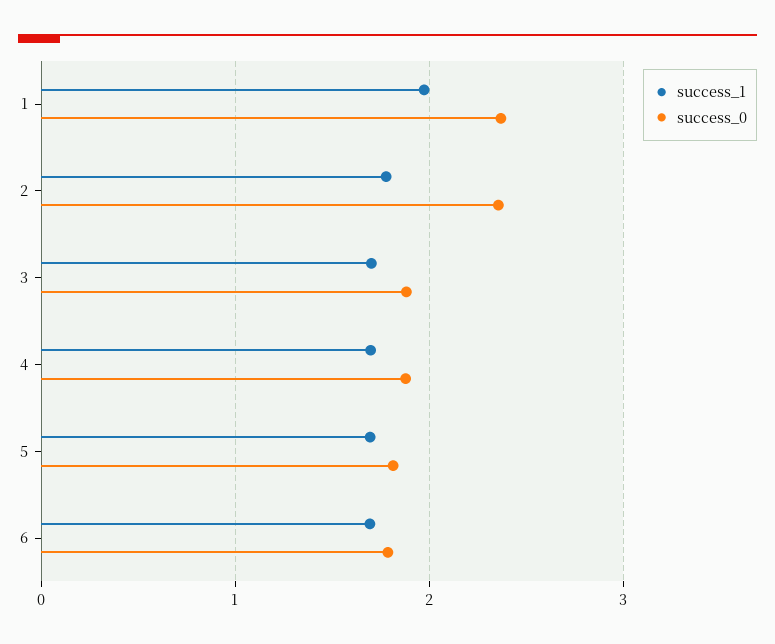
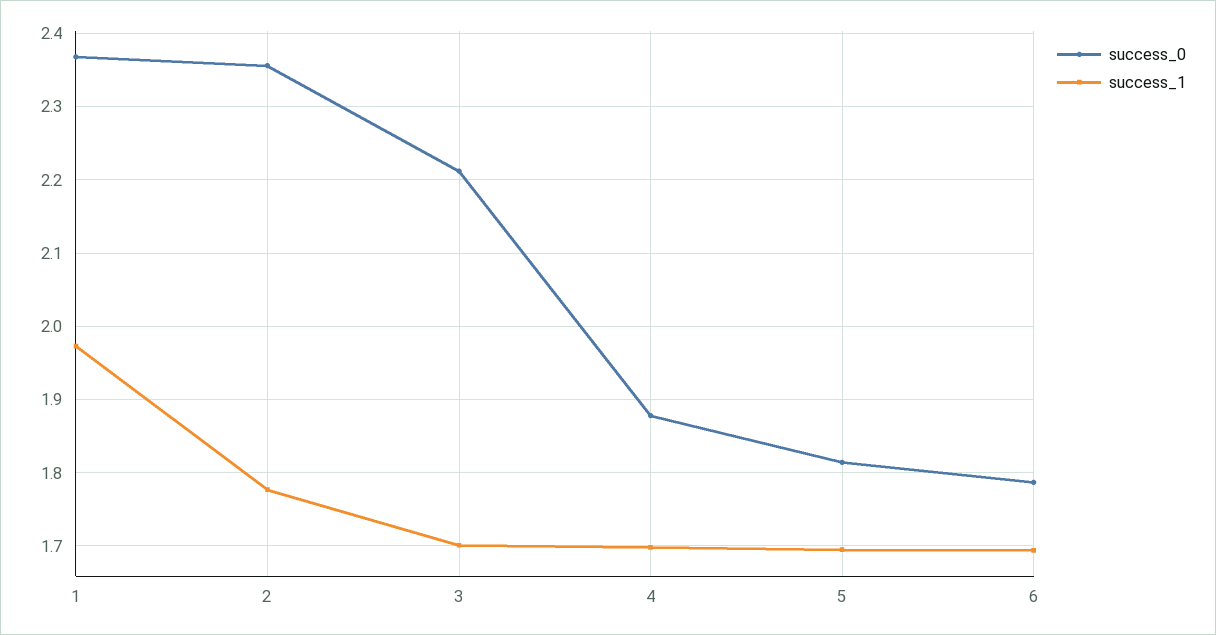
success_0, 3: 1.9 -> 2.21

